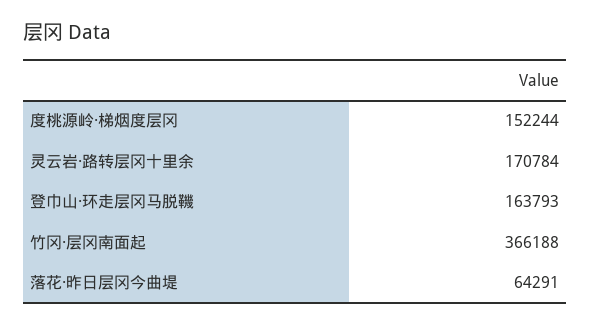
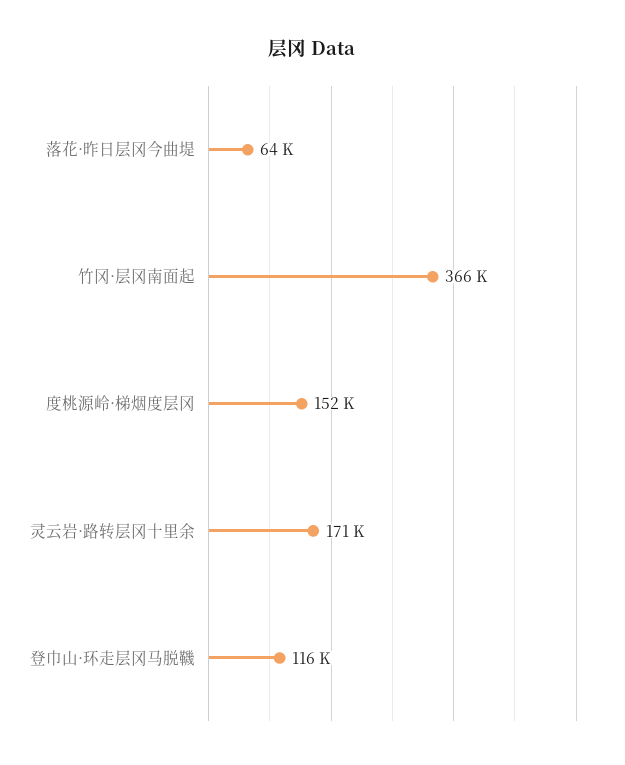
登巾山·环走层冈马脱鞿: 163793 -> 116000

